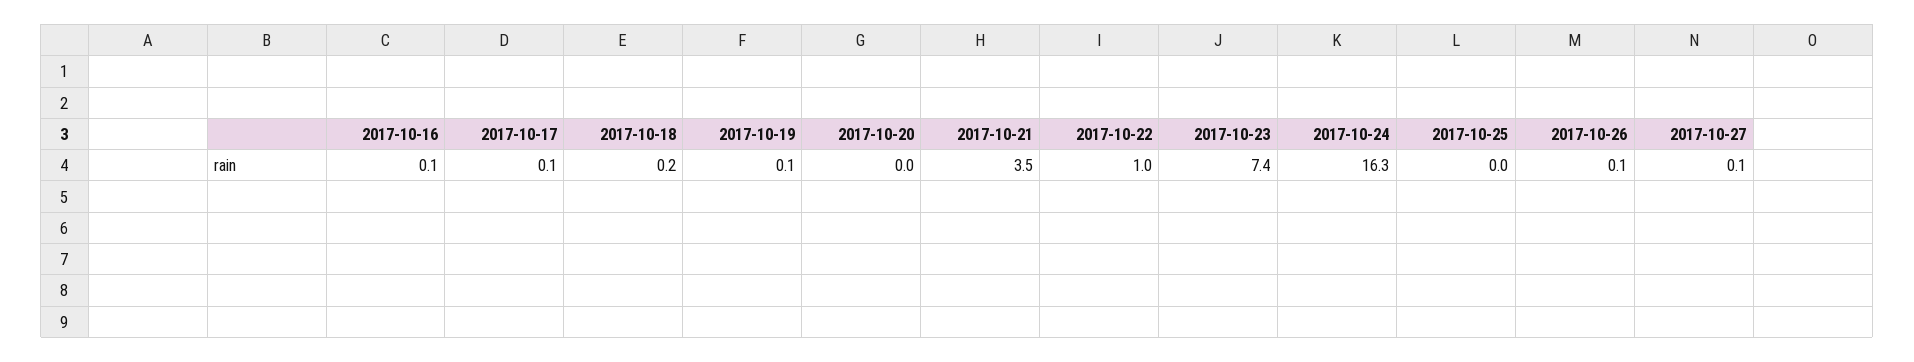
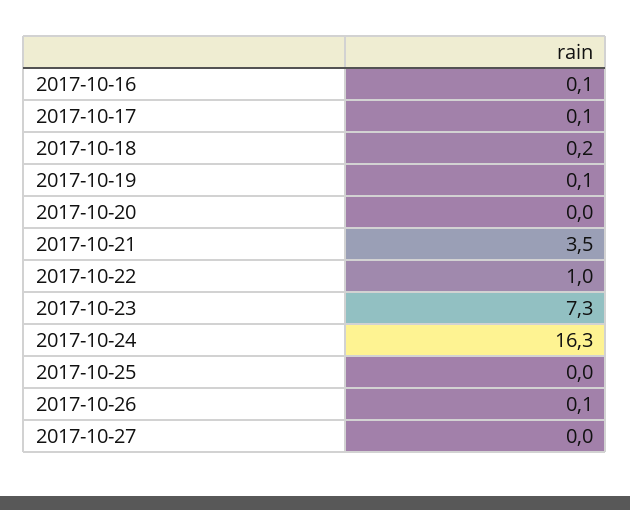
2017-10-23: 7.4 -> 7.3
2017-10-27: 0.1 -> 0

